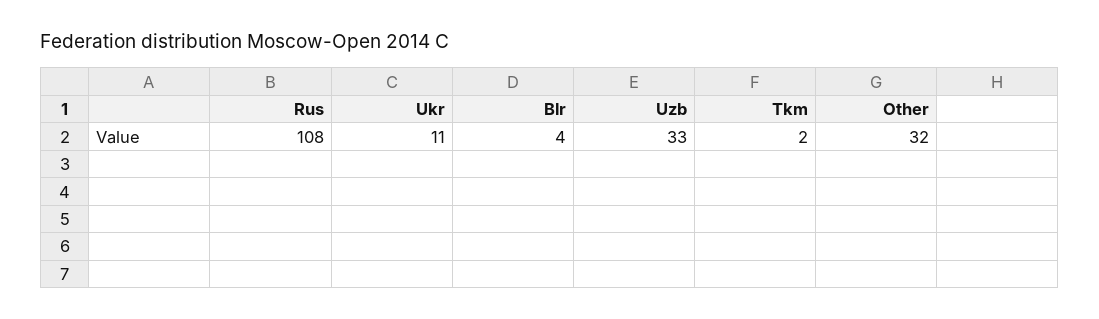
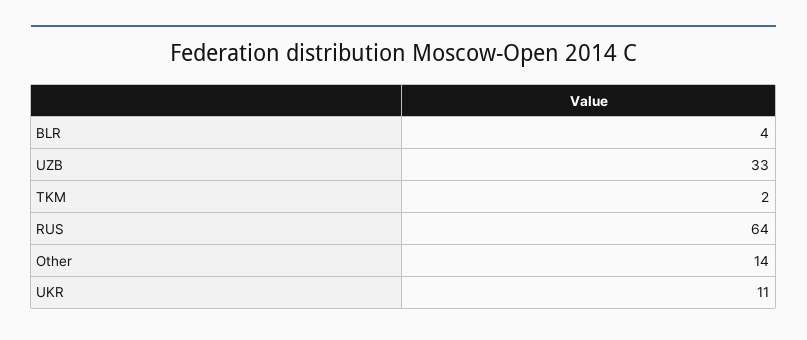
Rus: 108 -> 64
Other: 32 -> 14

